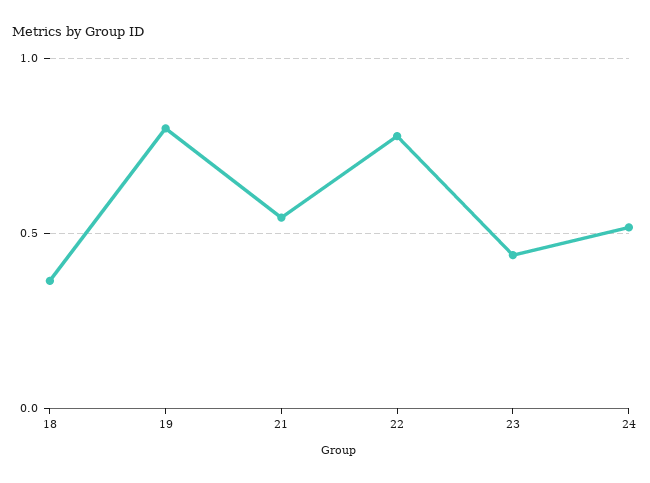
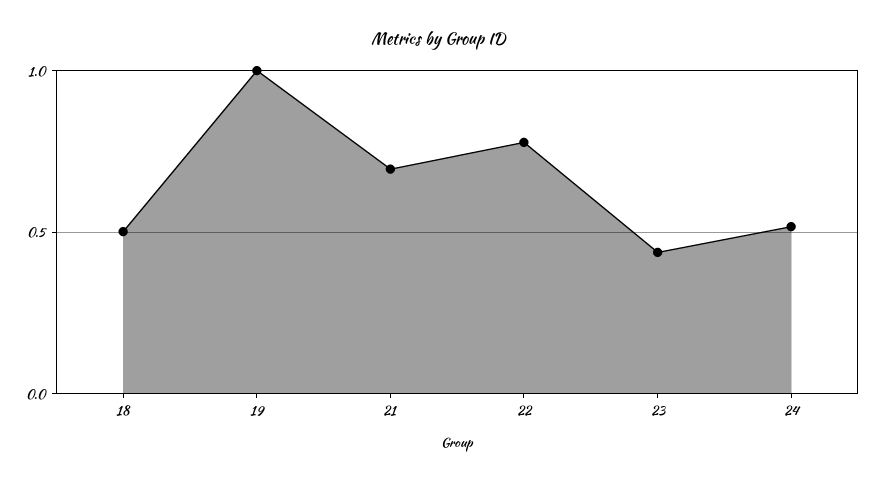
18: 0.35 -> 0.5
19: 0.8 -> 1
21: 0.55 -> 0.7

